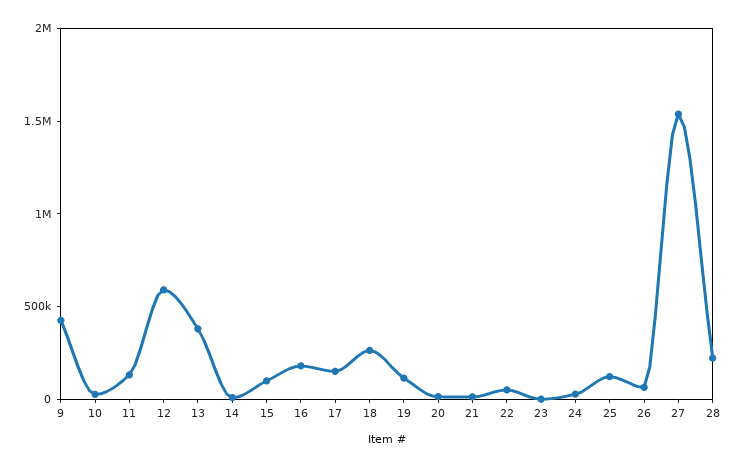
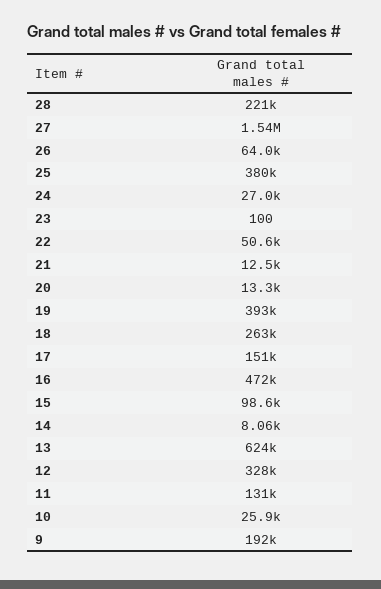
9: 400000 -> 192000
12: 600000 -> 328000
13: 400000 -> 624000
16: 200000 -> 472000
19: 100000 -> 393000
25: 100000 -> 380000

